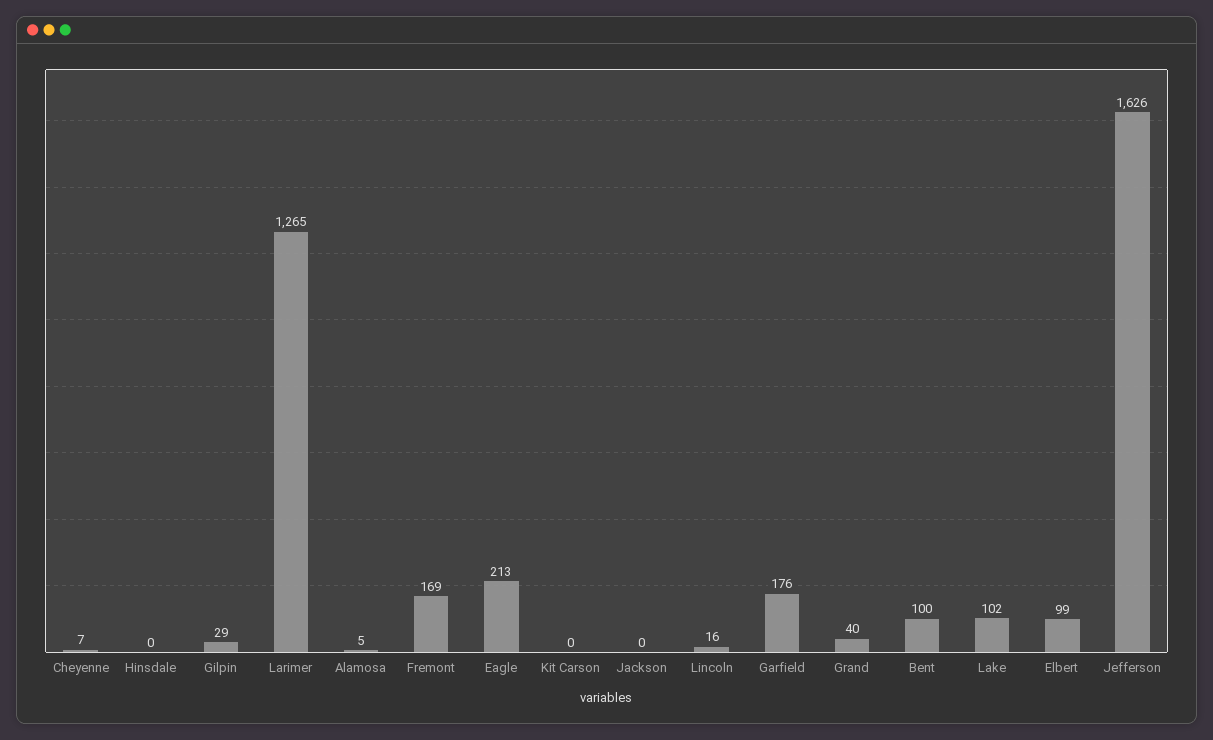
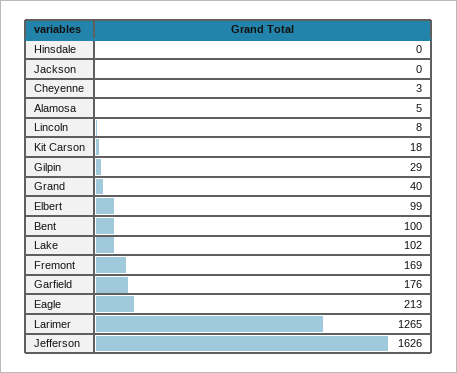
Cheyenne: 7 -> 3
Kit Carson: 0 -> 18
Lincoln: 16 -> 8

